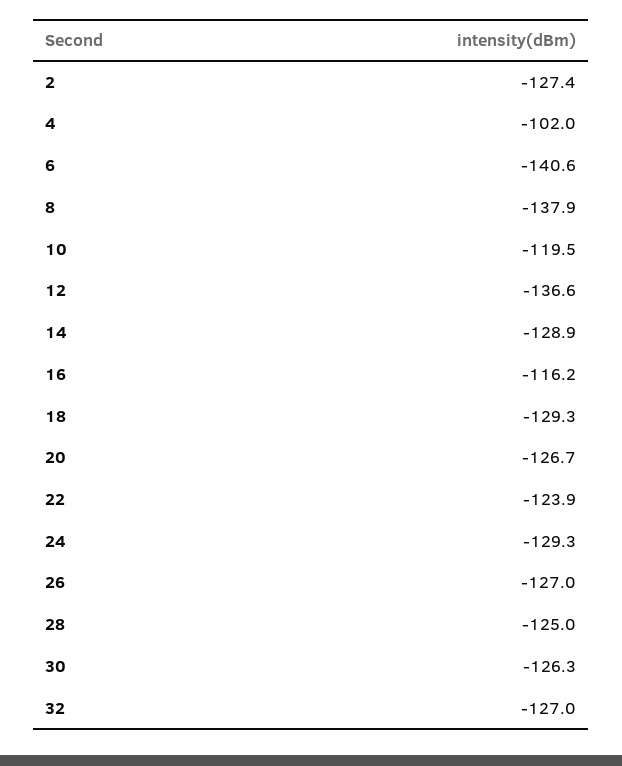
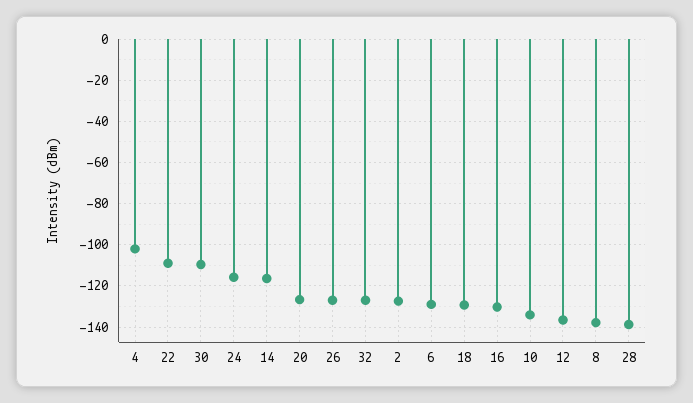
6: -140.6 -> -130
10: -119.5 -> -135
14: -128.9 -> -115
16: -116.2 -> -130
22: -123.9 -> -110
24: -129.3 -> -115
28: -125 -> -140
30: -126.3 -> -110

